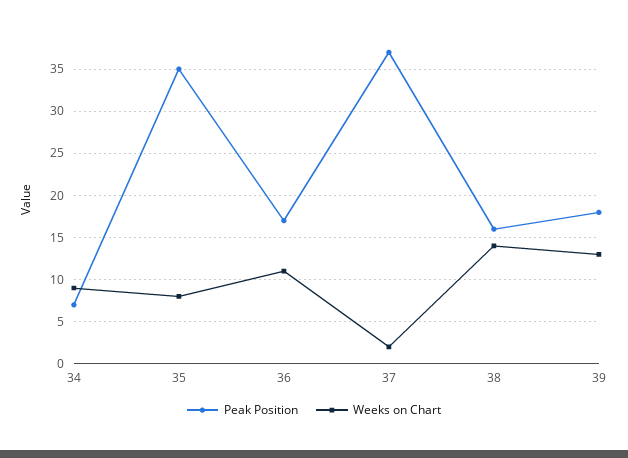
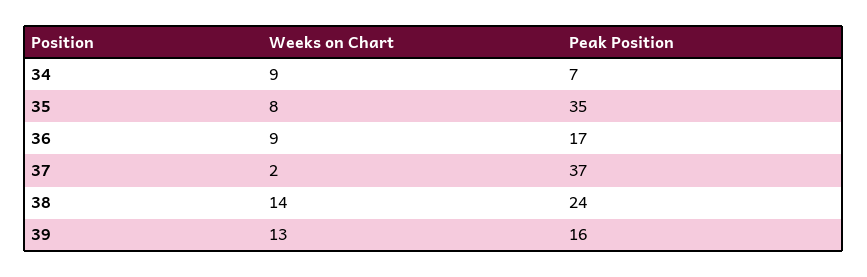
Weeks on Chart, 36: 11 -> 9
Peak Position, 38: 16 -> 24
Peak Position, 39: 18 -> 16

